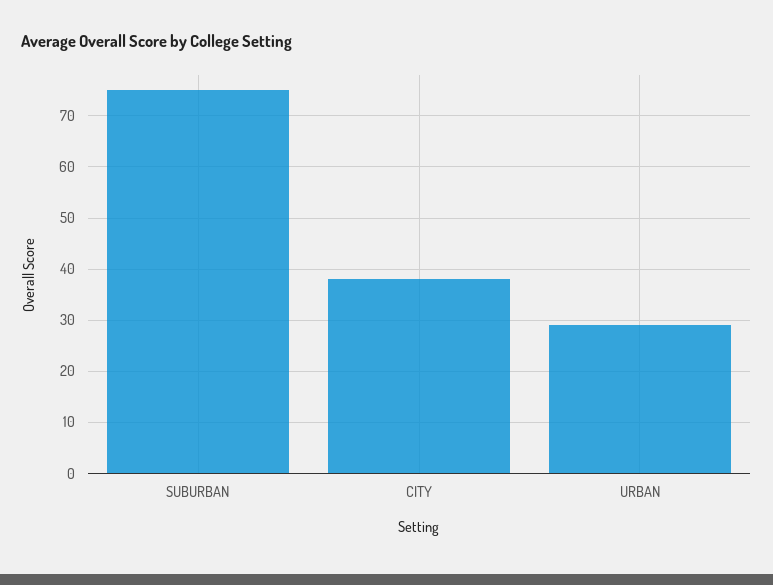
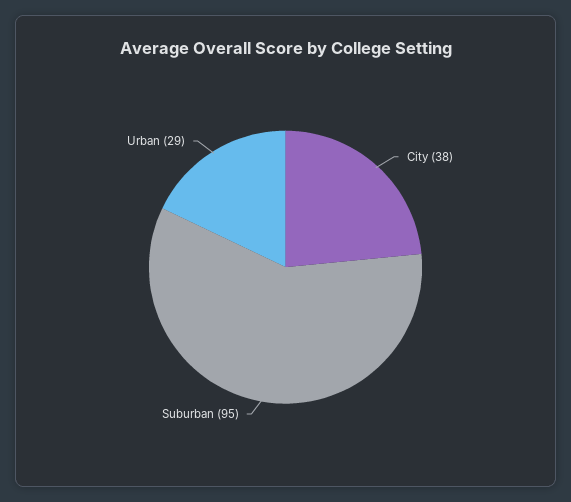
SUBURBAN: 75 -> 95

